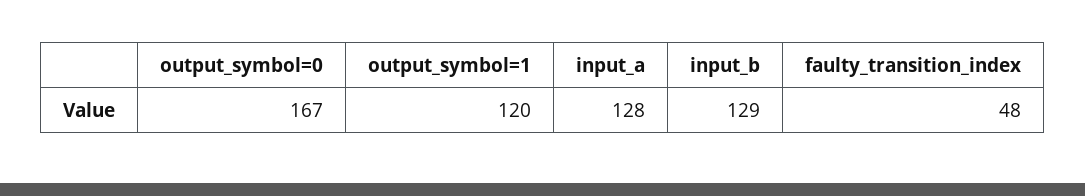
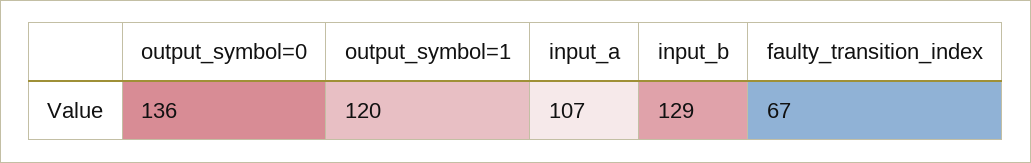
output_symbol=0: 167 -> 136
input_a: 128 -> 107
faulty_transition_index: 48 -> 67

